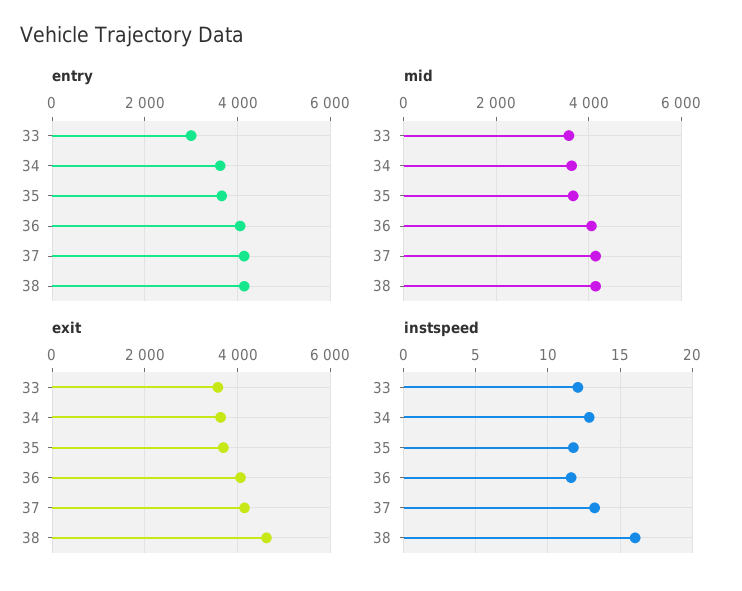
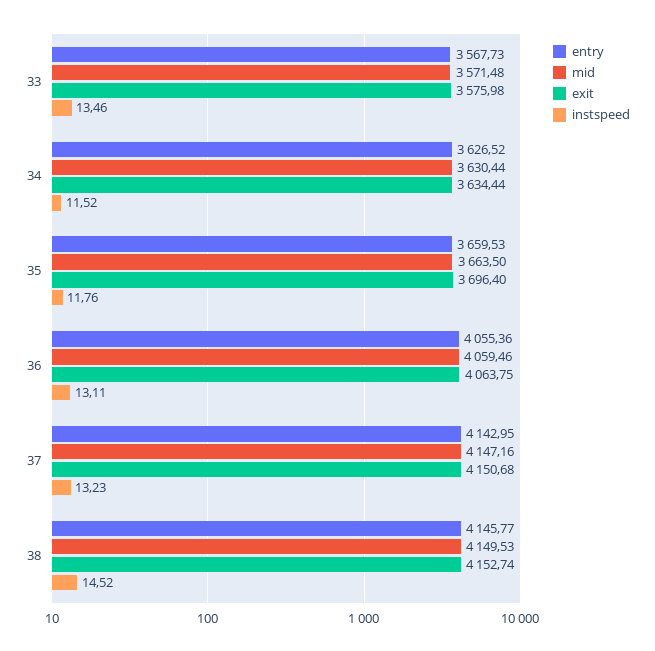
entry, 33: 3000 -> 3567.73
exit, 38: 4600 -> 4152.74
instspeed, 33: 12 -> 13.46
instspeed, 34: 13 -> 11.52
instspeed, 36: 11.5 -> 13.11
instspeed, 38: 16 -> 14.52

